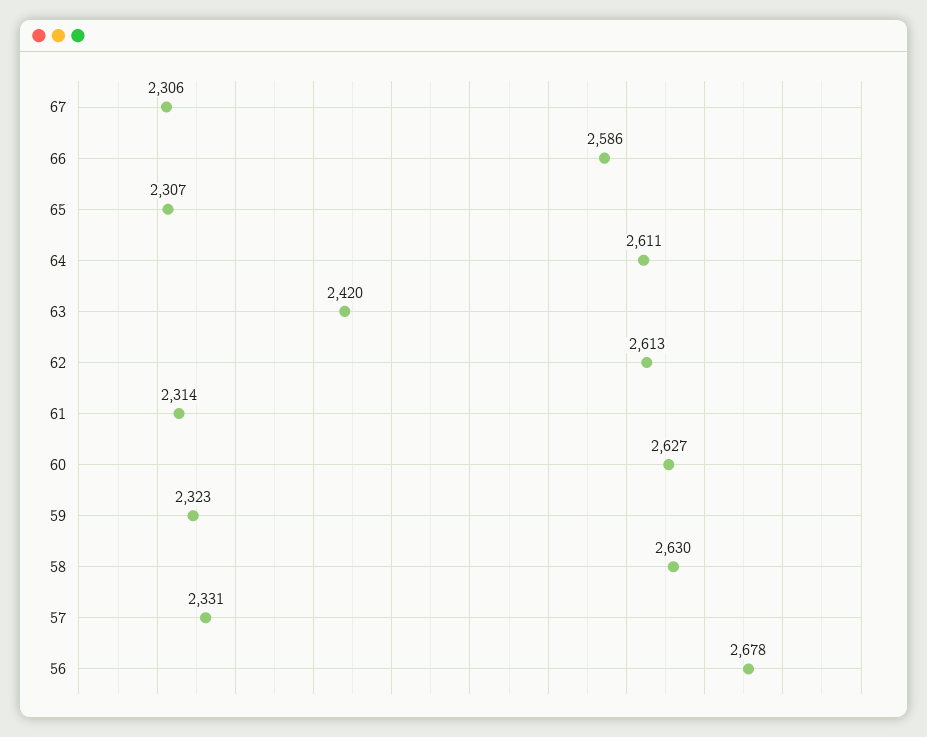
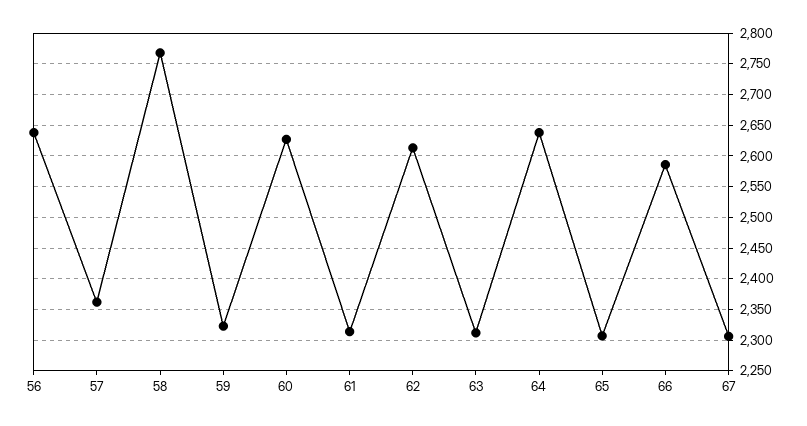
64: 2611 -> 2640
63: 2420 -> 2310
58: 2630 -> 2770
57: 2331 -> 2360
56: 2678 -> 2640

